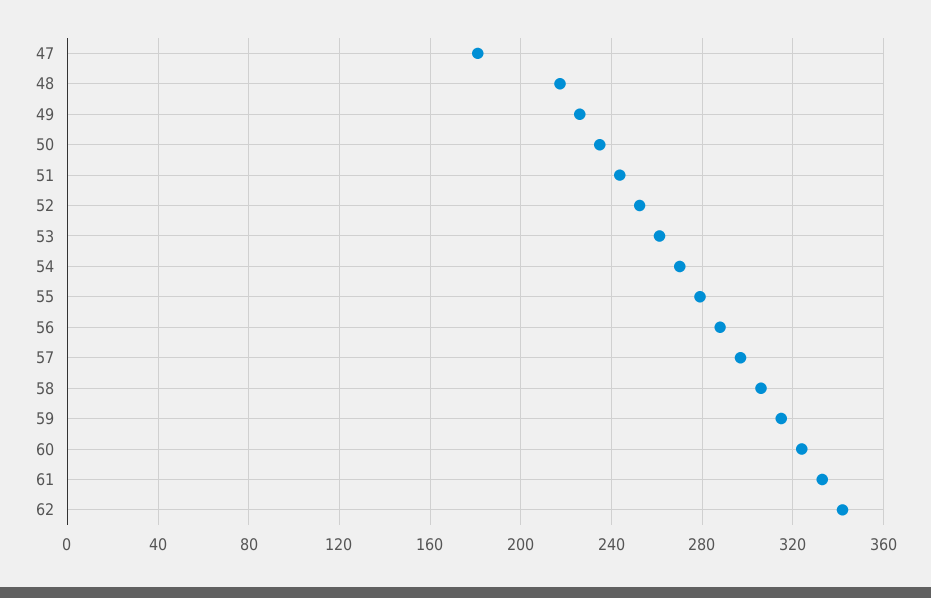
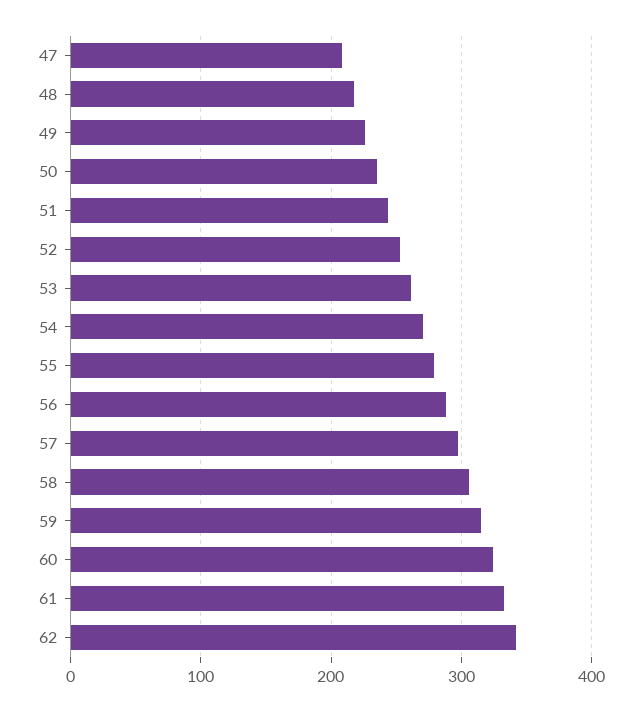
47: 180 -> 210

